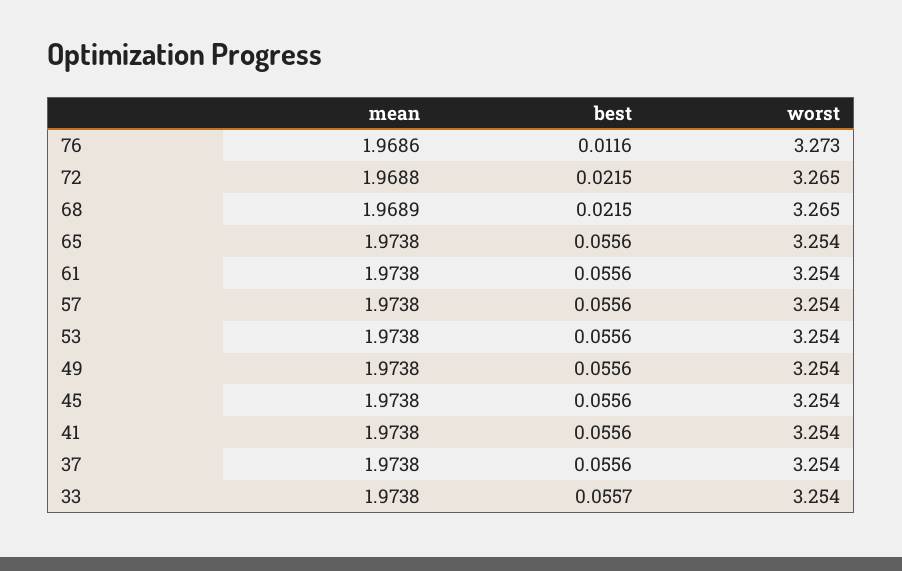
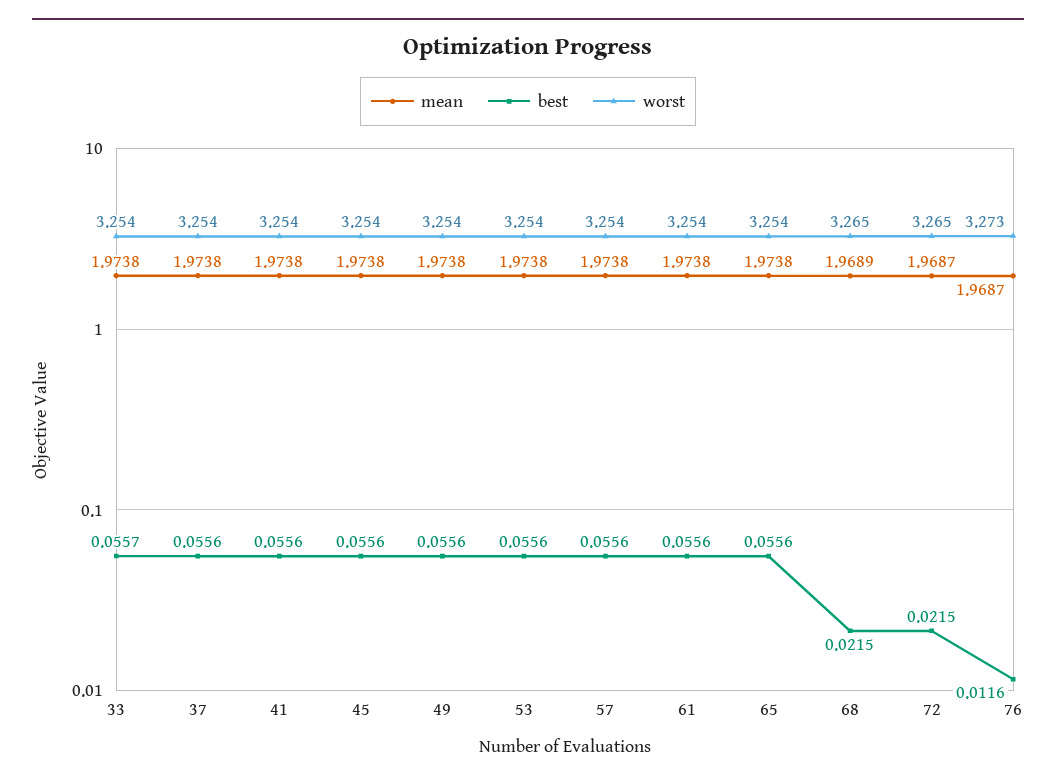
mean, 76: 1.9686 -> 1.9687
mean, 72: 1.9688 -> 1.9687

